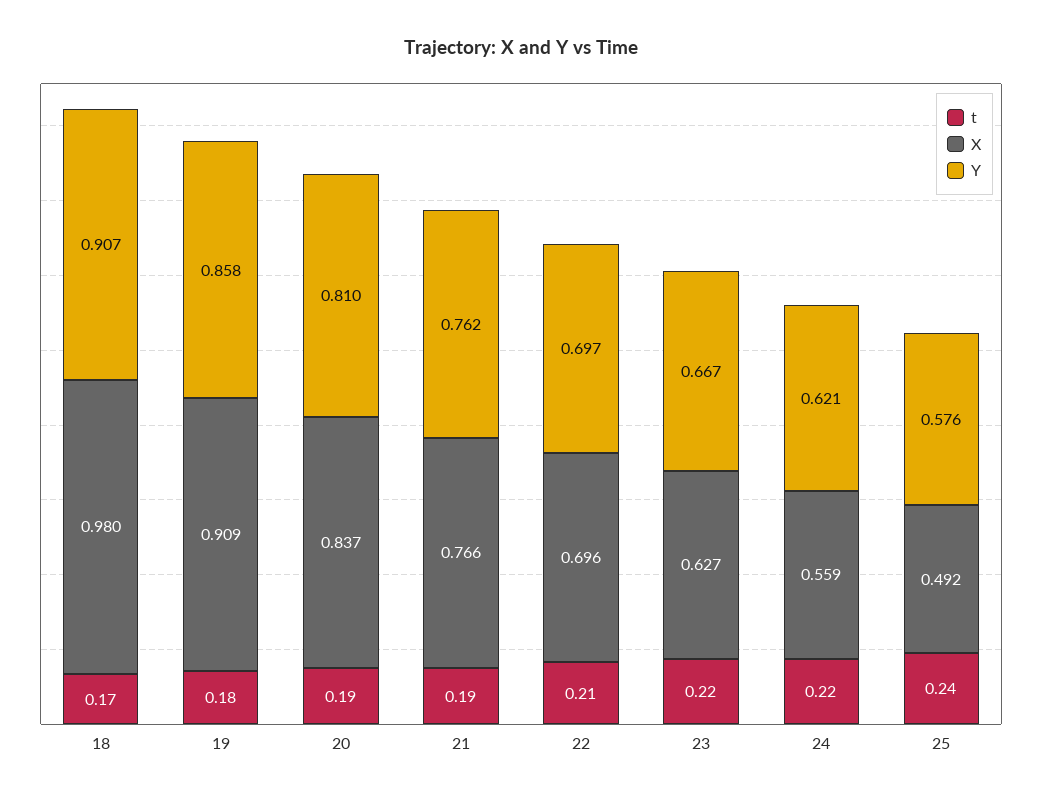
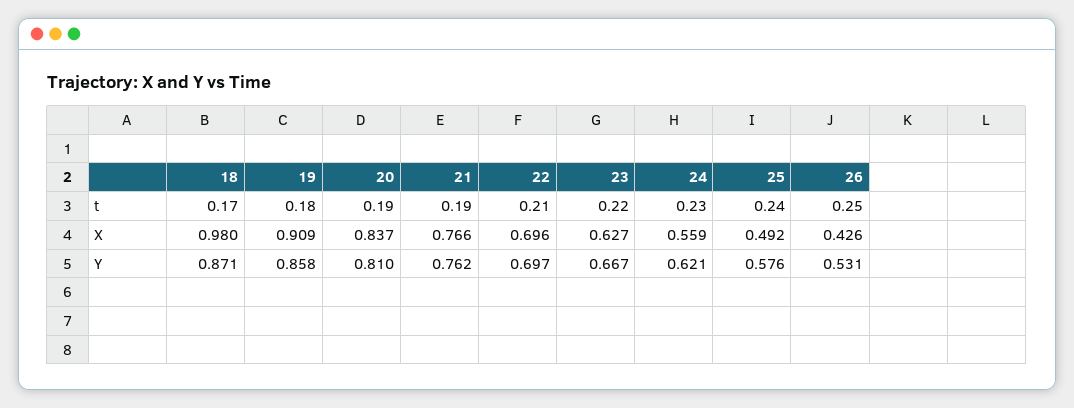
Y, 18: 0.907 -> 0.871
t, 24: 0.22 -> 0.23
t, 26: none -> 0.25
X, 26: none -> 0.426
Y, 26: none -> 0.531

